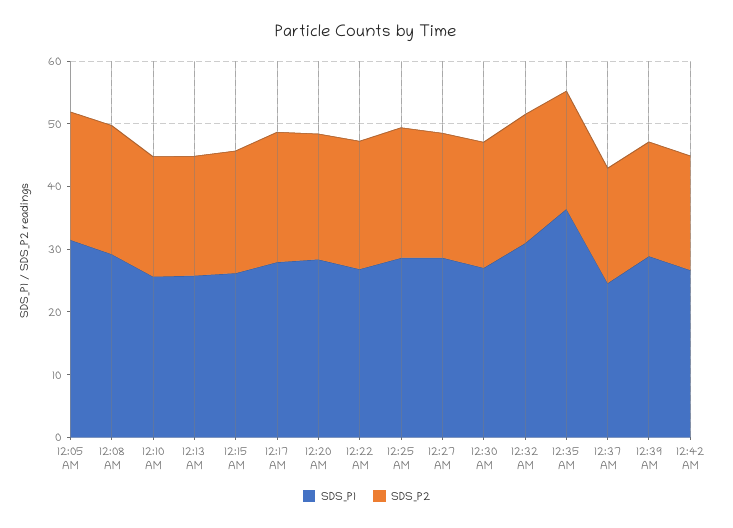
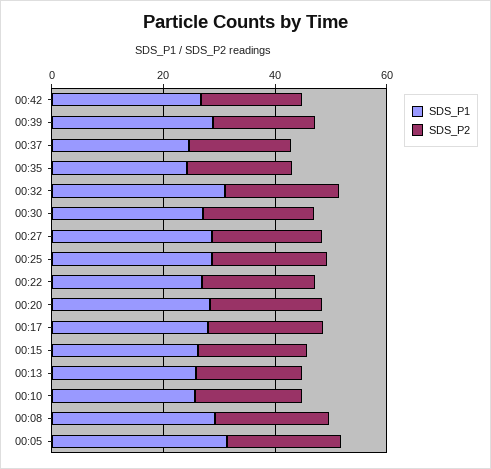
SDS_P1, 12:35 AM: 36 -> 25

